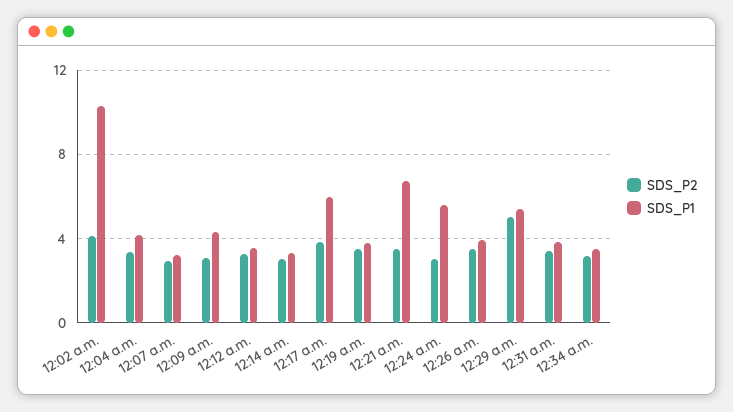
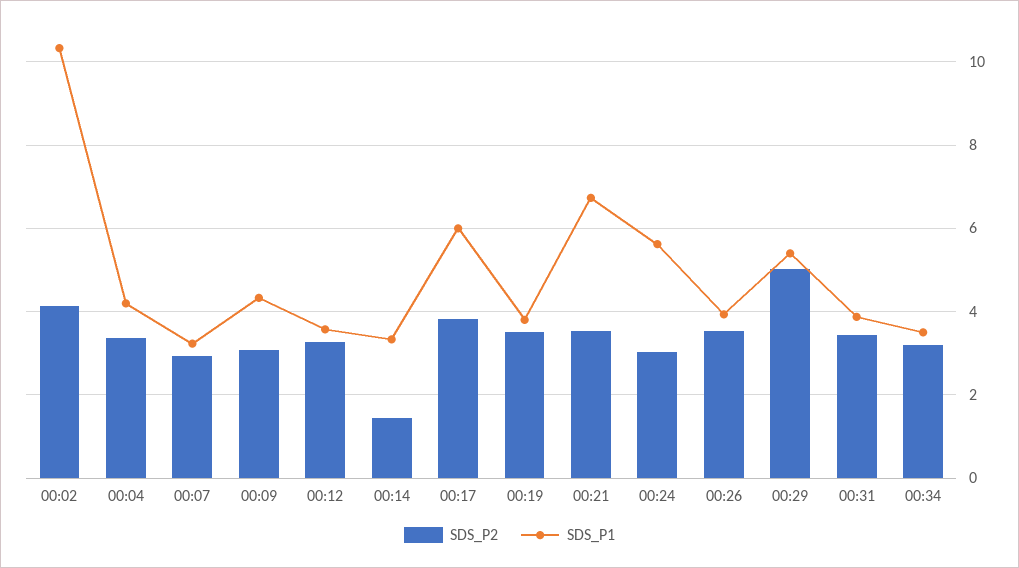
SDS_P2, 12:14 a.m.: 3 -> 1.4

